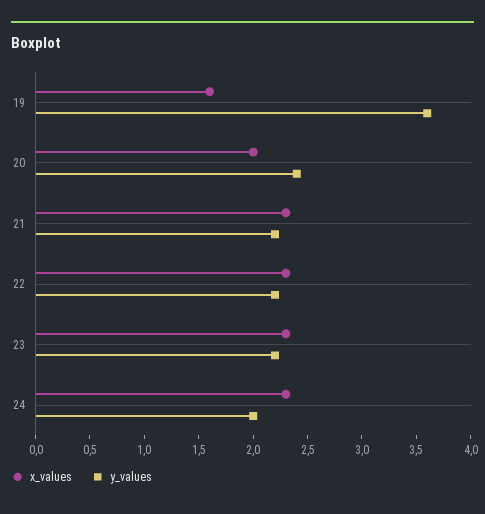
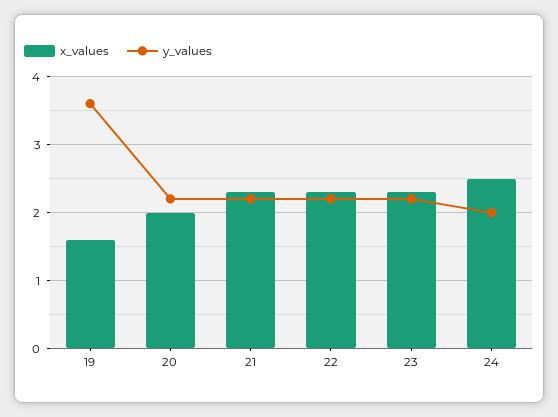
y_values, 20: 2.4 -> 2.2
x_values, 24: 2.3 -> 2.5

